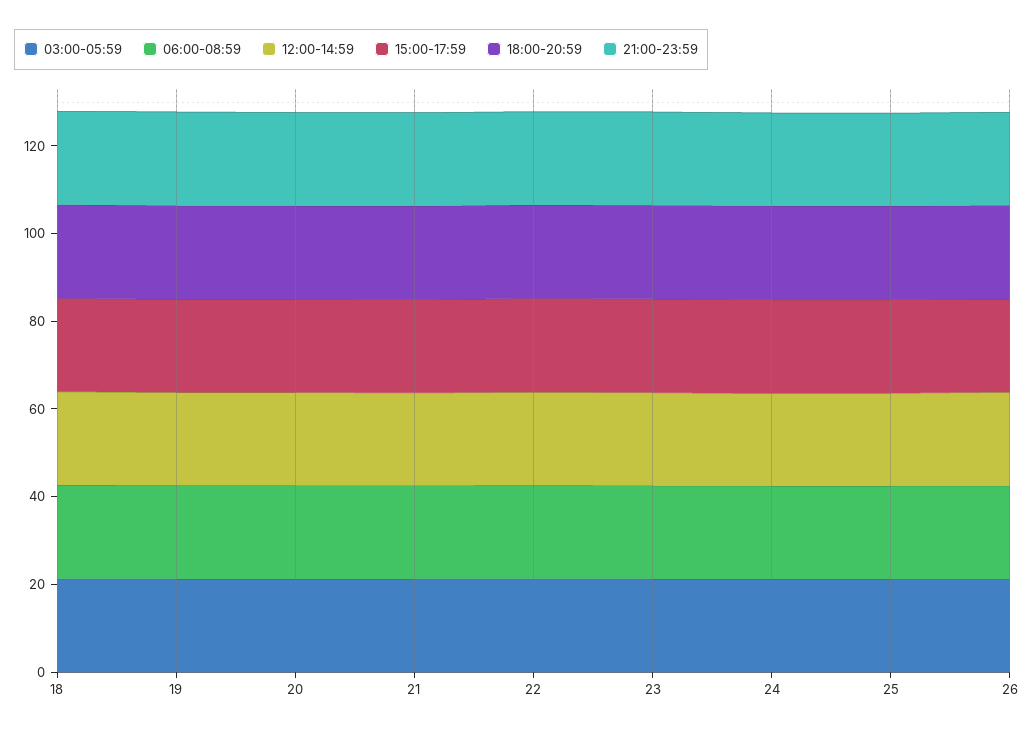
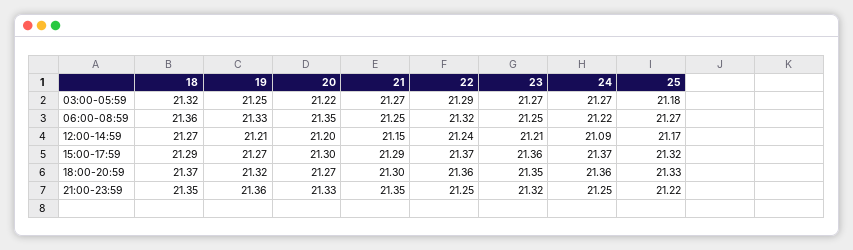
03:00-05:59, 26: 20 -> none
06:00-08:59, 26: 20 -> none
12:00-14:59, 26: 20 -> none
15:00-17:59, 26: 20 -> none
18:00-20:59, 26: 20 -> none
21:00-23:59, 26: 20 -> none

